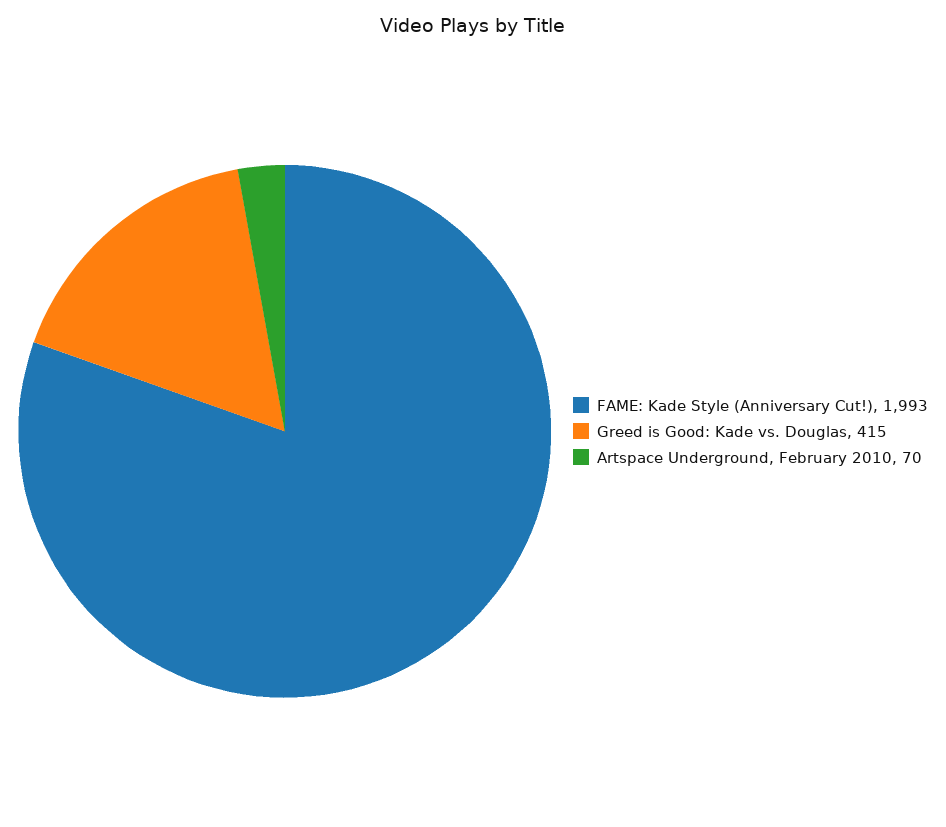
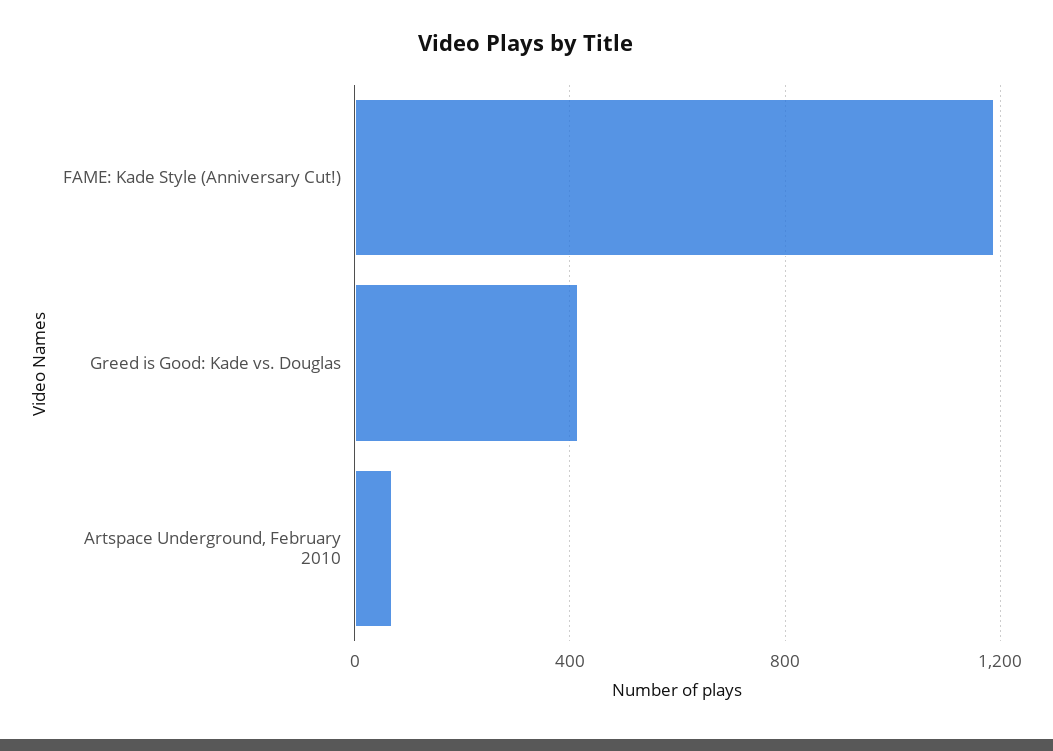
FAME: Kade Style (Anniversary Cut!): 1993 -> 1200

